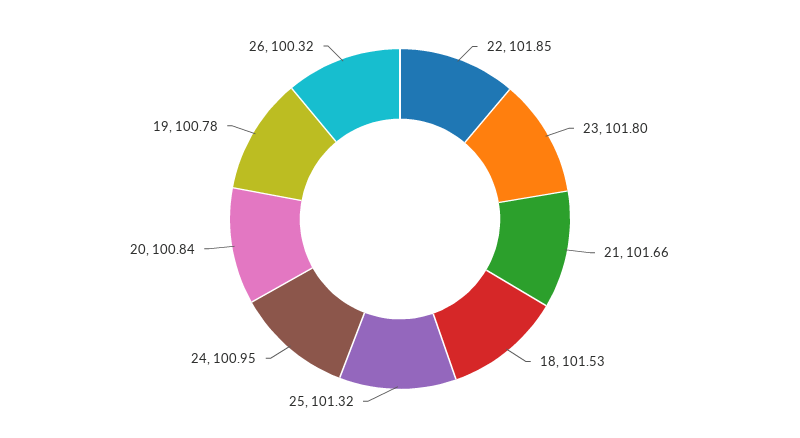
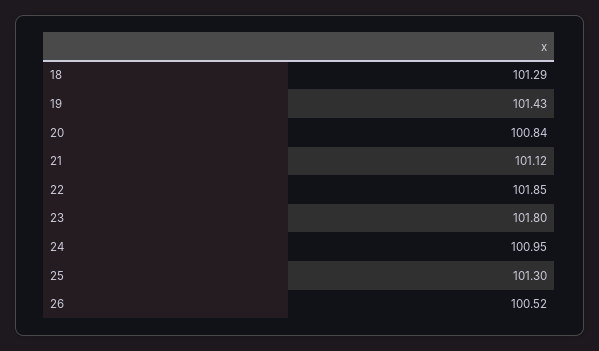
21: 101.66 -> 101.12
18: 101.53 -> 101.29
25: 101.32 -> 101.3
19: 100.78 -> 101.43
26: 100.32 -> 100.52

